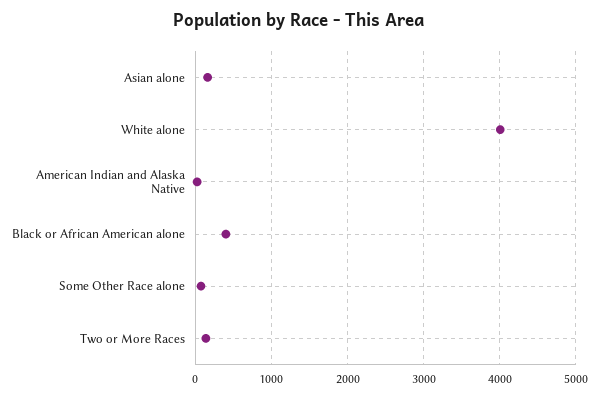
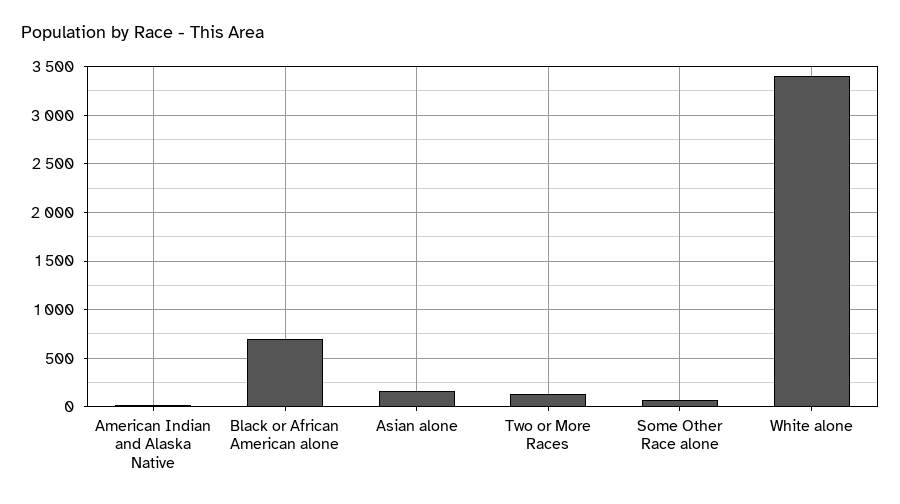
White alone: 4000 -> 3400
Black or African American alone: 400 -> 700

